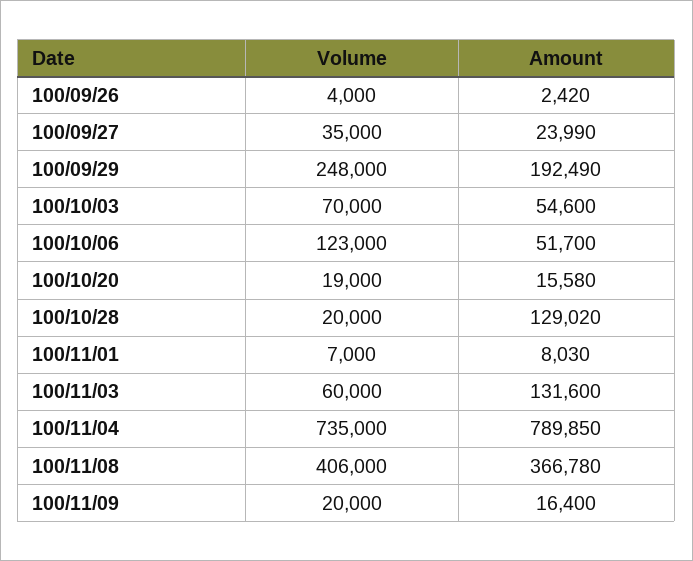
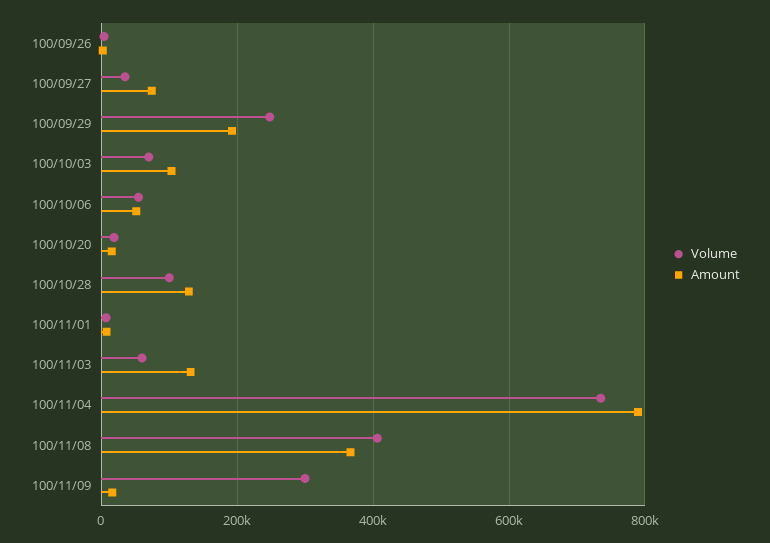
Amount, 100/09/27: 23990 -> 80000
Amount, 100/10/03: 54600 -> 100000
Volume, 100/10/06: 123000 -> 60000
Volume, 100/10/28: 20000 -> 100000
Volume, 100/11/09: 20000 -> 300000

